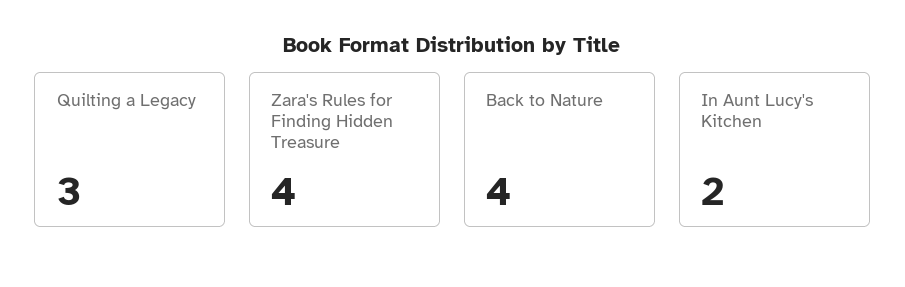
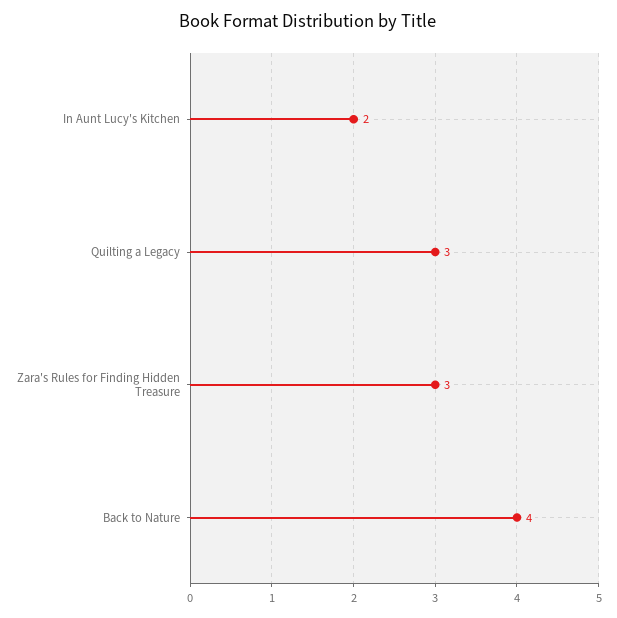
Zara's Rules for Finding Hidden Treasure: 4 -> 3

